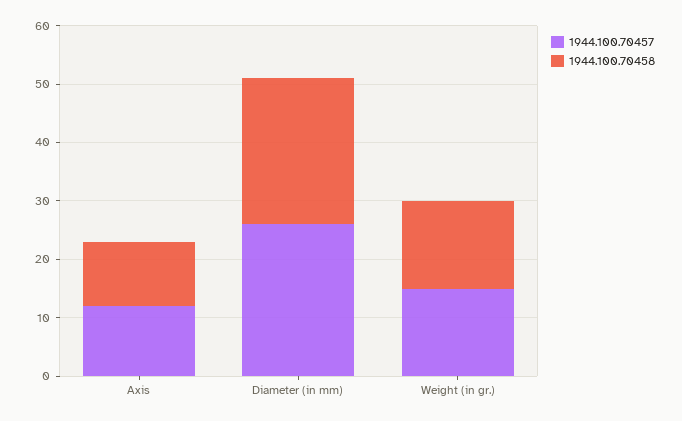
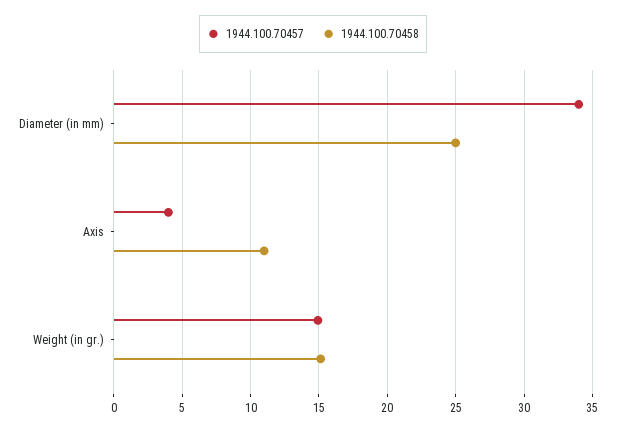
1944.100.70457, Axis: 12 -> 4
1944.100.70457, Diameter (in mm): 26 -> 34

